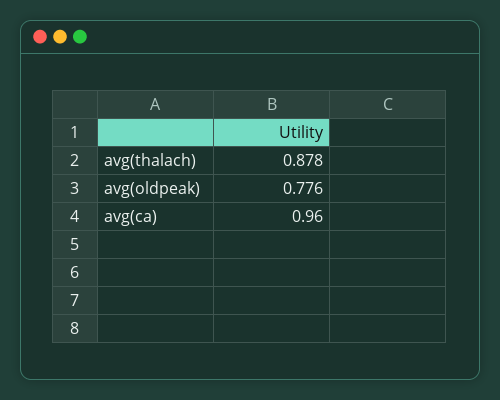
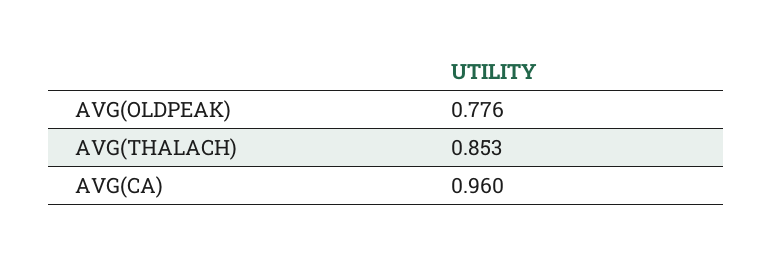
avg(thalach): 0.878 -> 0.853

